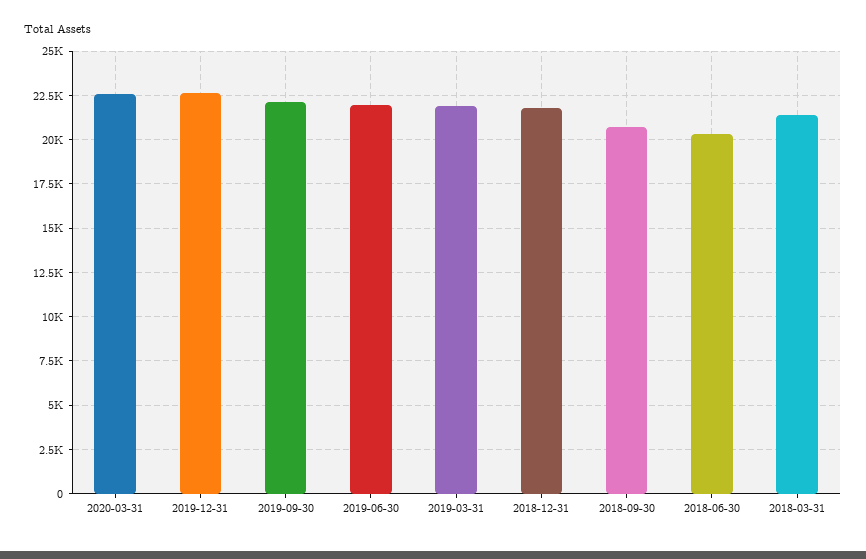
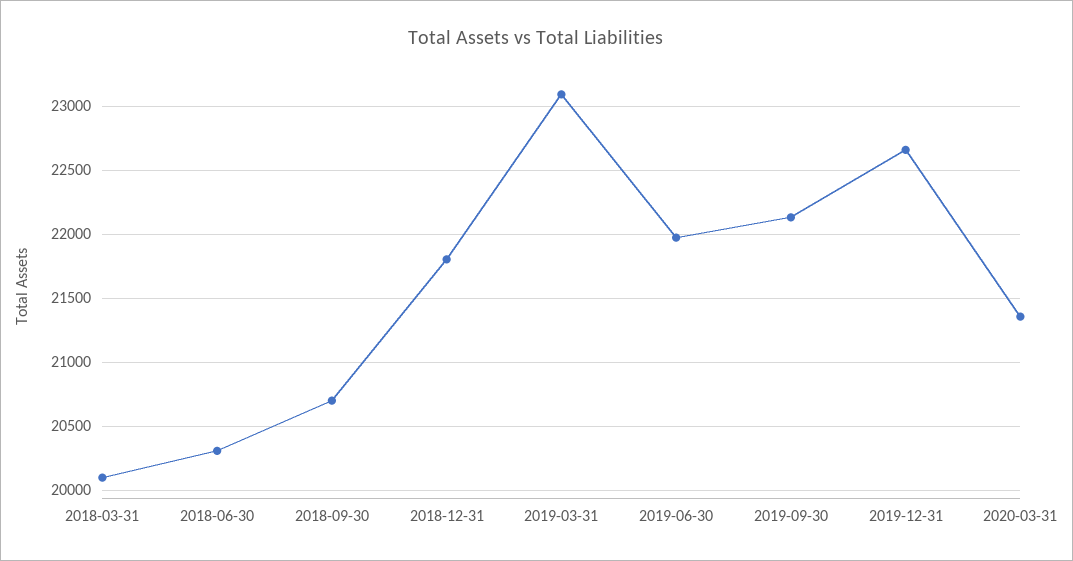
2020-03-31: 22500 -> 21350
2019-03-31: 22000 -> 23100
2018-03-31: 21500 -> 20100

